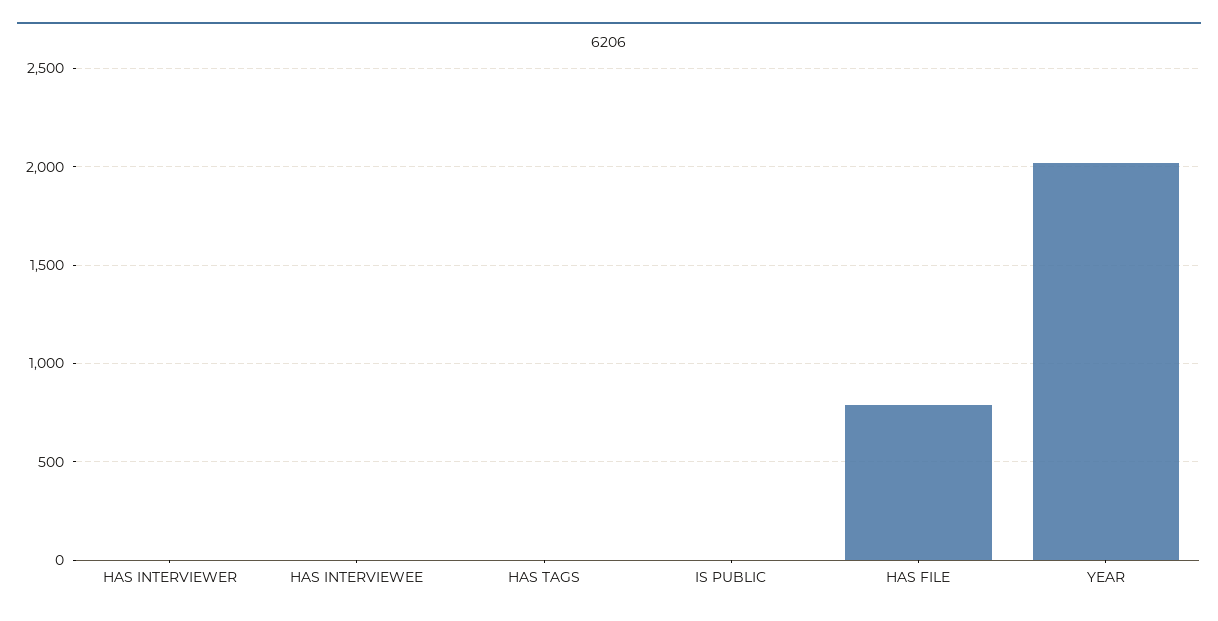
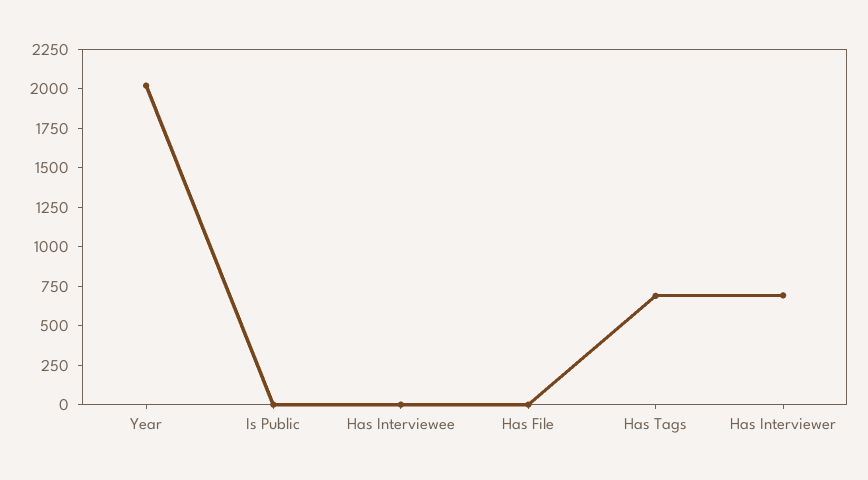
HAS INTERVIEWER: 0 -> 750
HAS TAGS: 0 -> 750
HAS FILE: 800 -> 0

